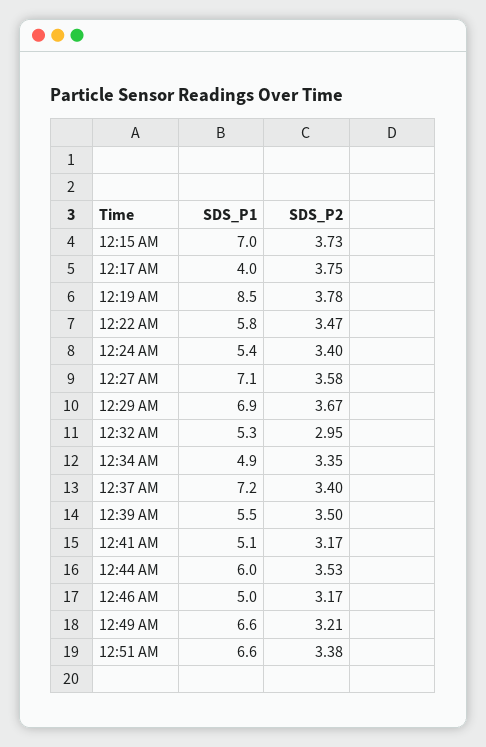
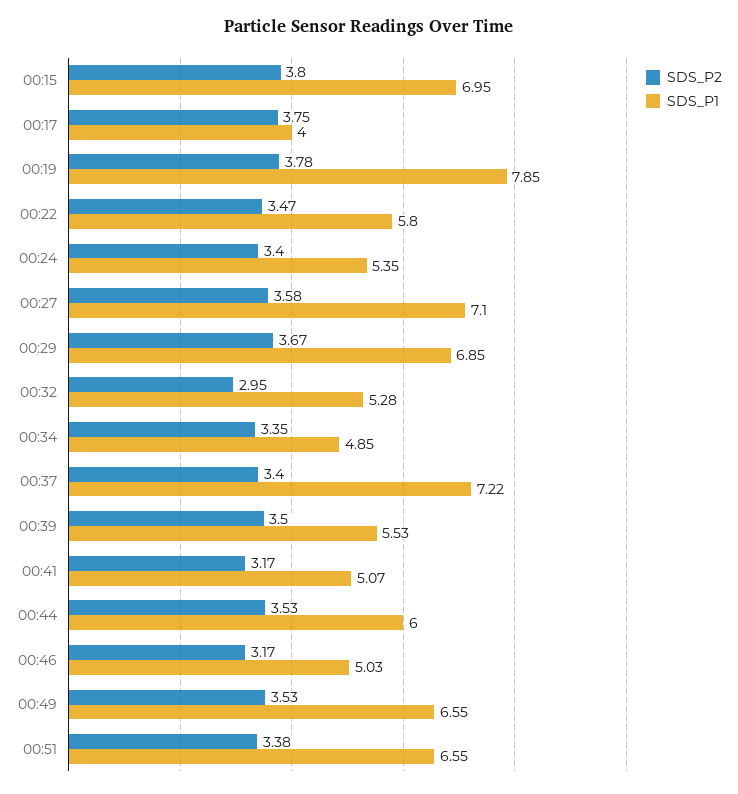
SDS_P2, 12:15 AM: 3.73 -> 3.8
SDS_P1, 12:19 AM: 8.5 -> 7.85
SDS_P2, 12:49 AM: 3.21 -> 3.53

